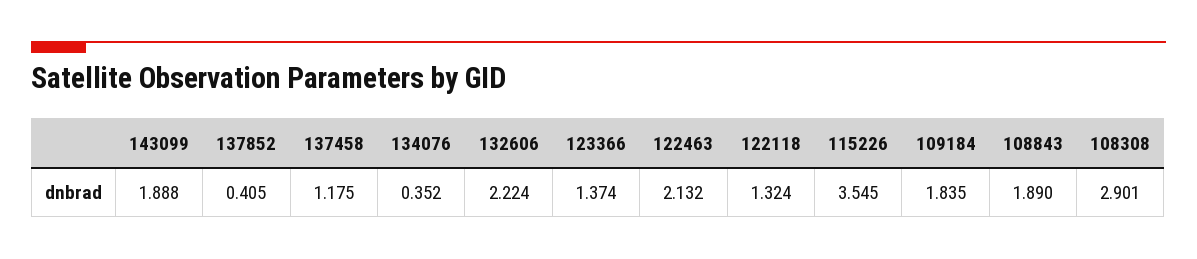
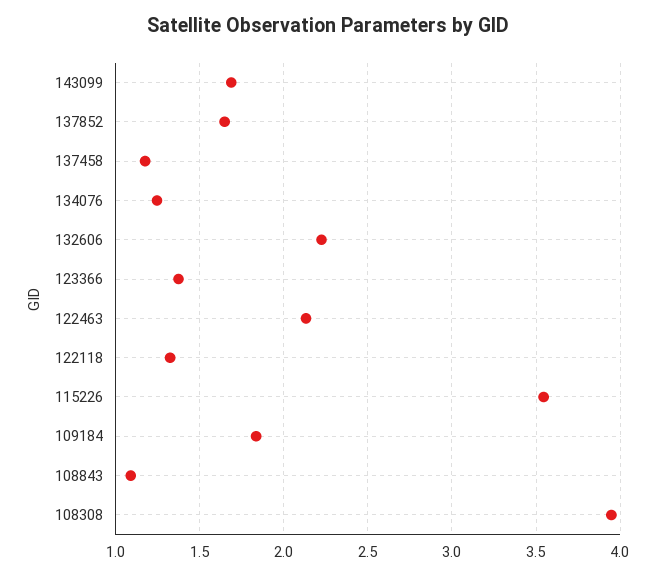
143099: 1.888 -> 1.7
137852: 0.405 -> 1.65
134076: 0.352 -> 1.25
108843: 1.89 -> 1.1
108308: 2.901 -> 3.95

